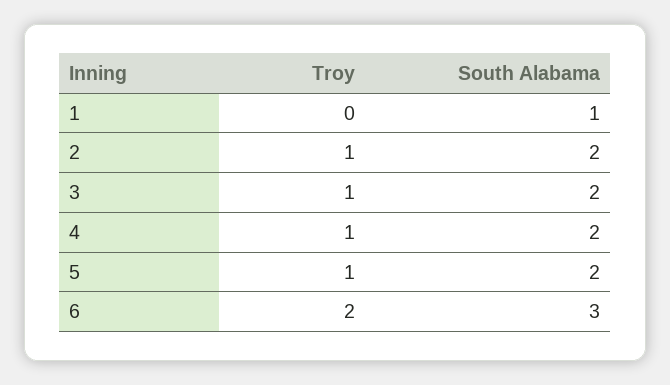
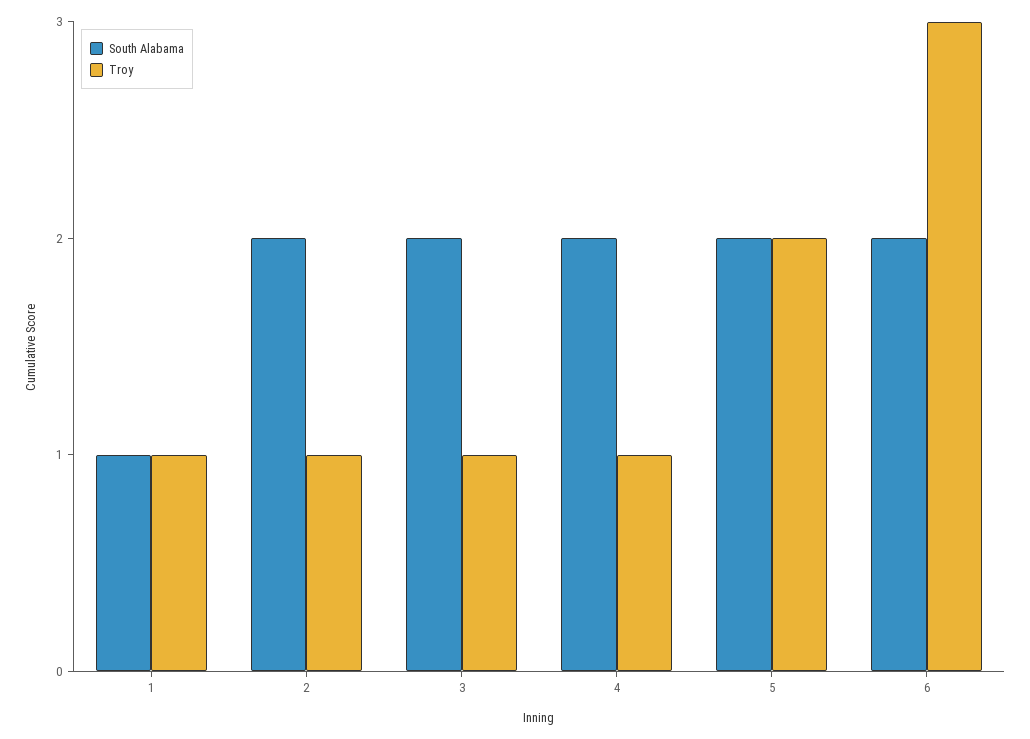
Troy, 1: 0 -> 1
Troy, 5: 1 -> 2
Troy, 6: 2 -> 3
South Alabama, 6: 3 -> 2

